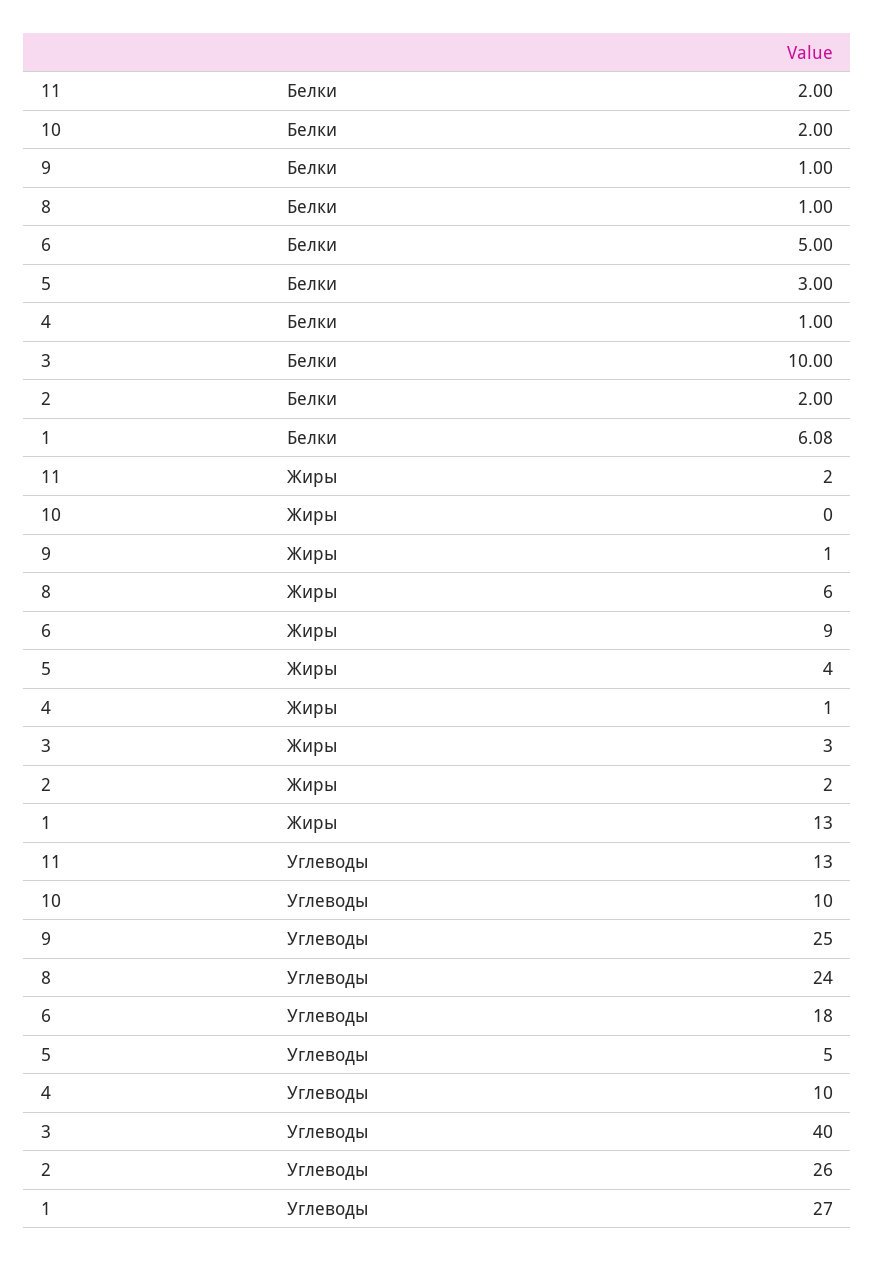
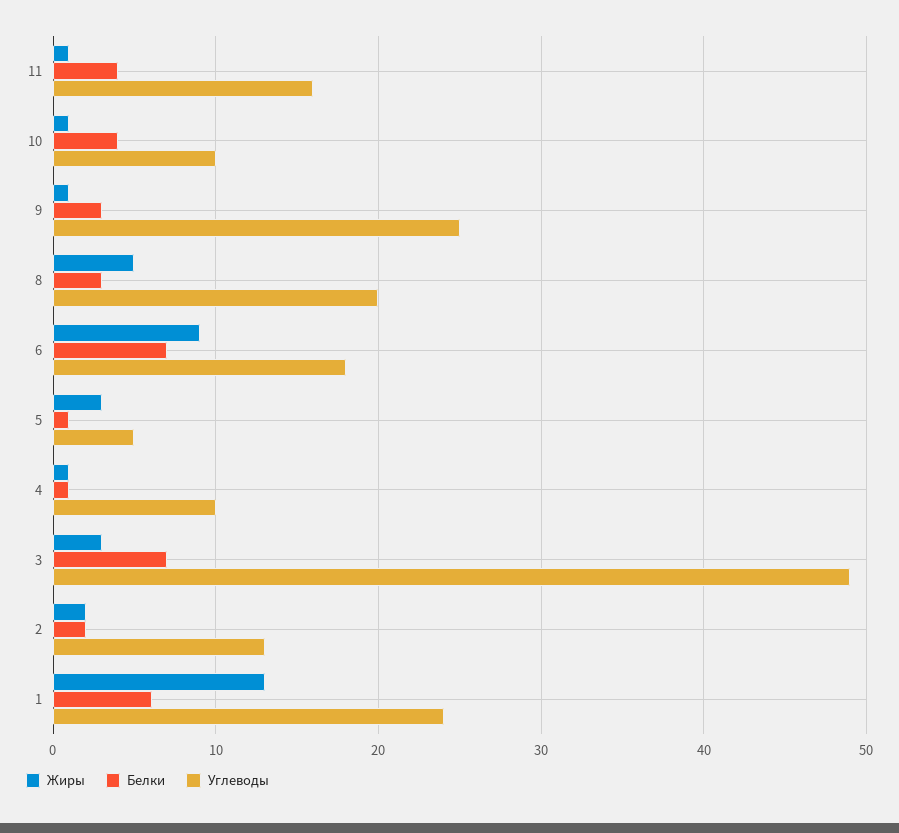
Белки, 11: 2 -> 4
Белки, 10: 2 -> 4
Белки, 9: 1 -> 3
Белки, 8: 1 -> 3
Белки, 6: 5 -> 7
Белки, 5: 3 -> 1
Белки, 3: 10 -> 7
Жиры, 11: 2 -> 1
Жиры, 10: 0 -> 1
Жиры, 8: 6 -> 5
Жиры, 5: 4 -> 3
Углеводы, 11: 13 -> 16
Углеводы, 8: 24 -> 20
Углеводы, 3: 40 -> 49
Углеводы, 2: 26 -> 13
Углеводы, 1: 27 -> 24

